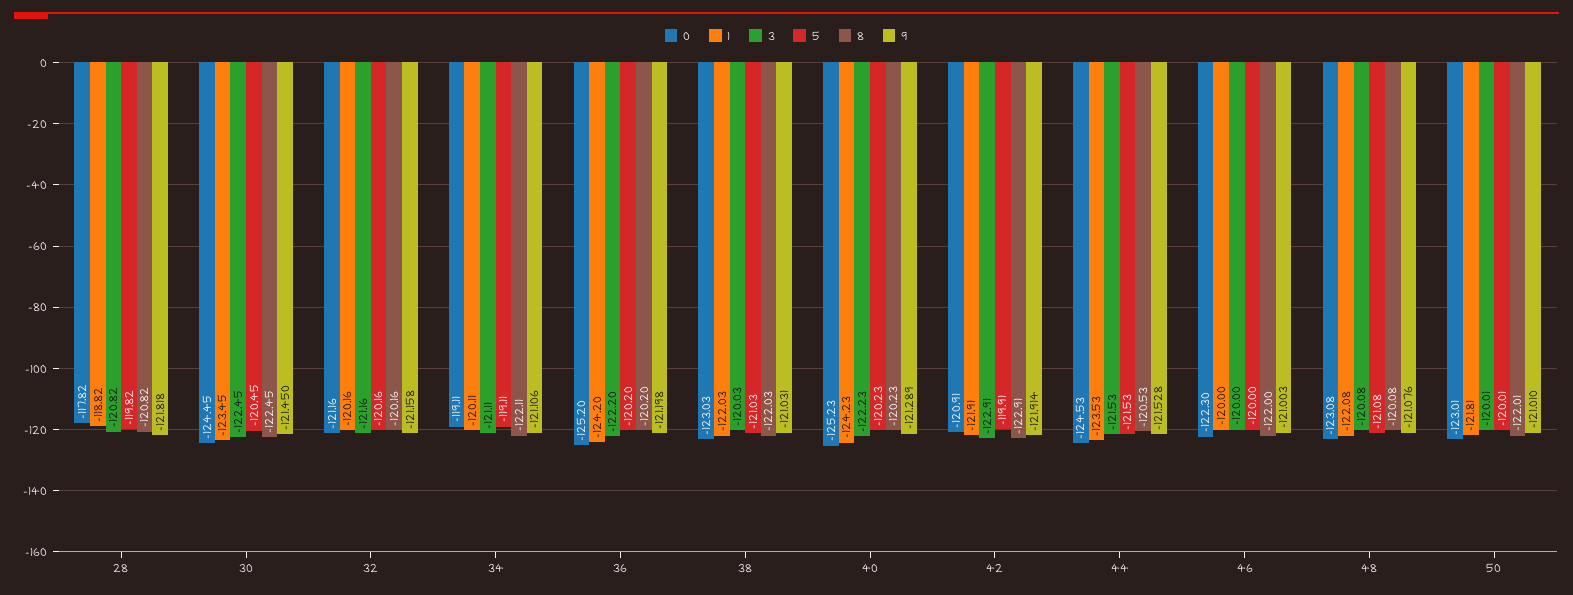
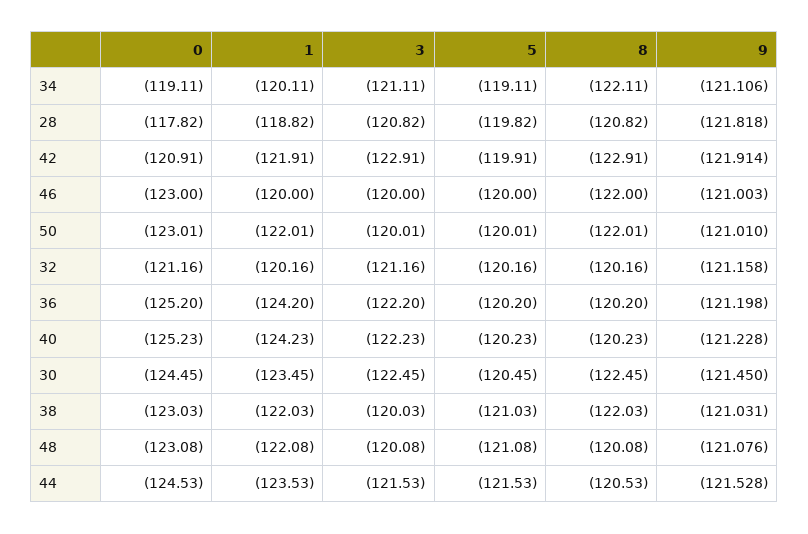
9, 40: -121.289 -> -121.228
0, 46: -122.3 -> -123
1, 50: -121.81 -> -122.01

